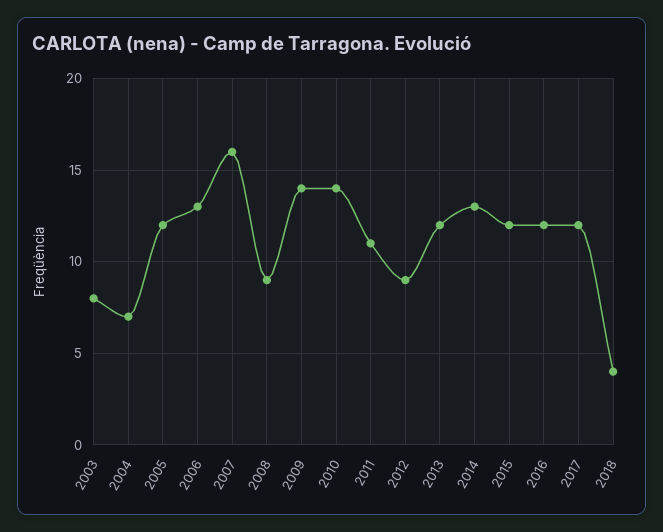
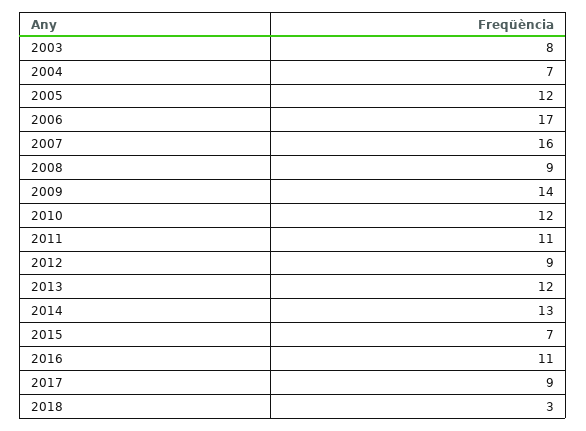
2006: 13 -> 17
2010: 14 -> 12
2015: 12 -> 7
2016: 12 -> 11
2017: 12 -> 9
2018: 4 -> 3

